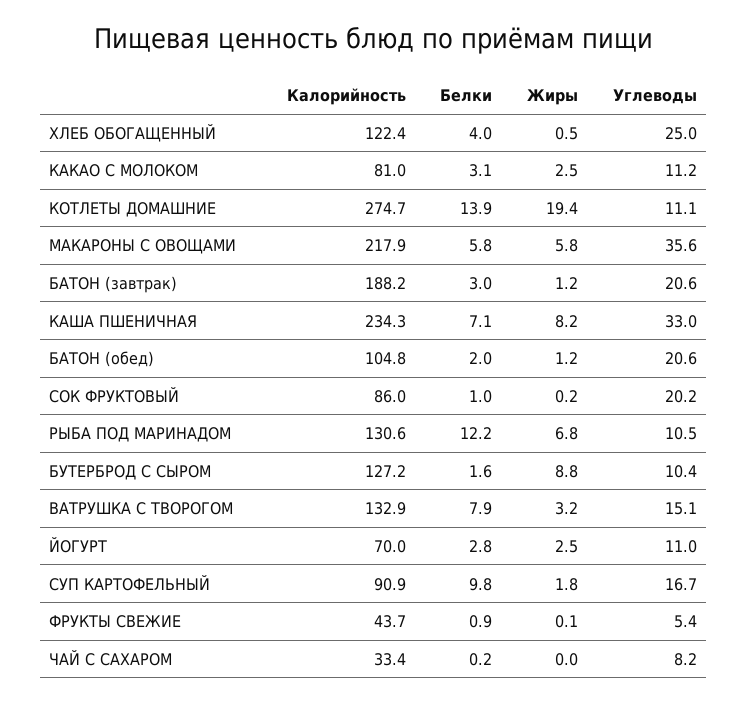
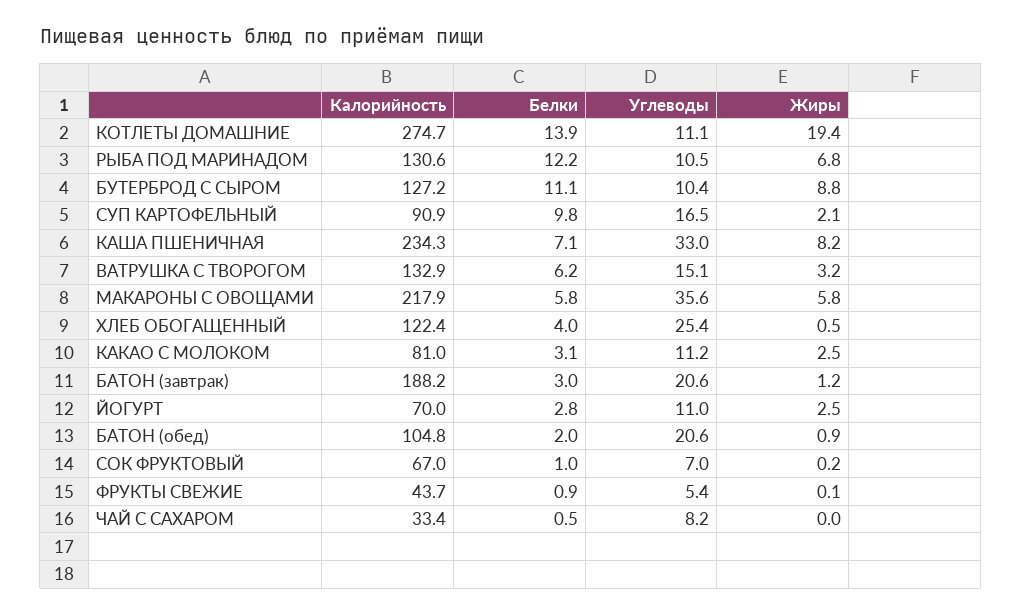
Углеводы, ХЛЕБ ОБОГАЩЕННЫЙ: 25 -> 25.4
Жиры, БАТОН (обед): 1.2 -> 0.9
Калорийность, СОК ФРУКТОВЫЙ: 86 -> 67
Углеводы, СОК ФРУКТОВЫЙ: 20.2 -> 7
Белки, БУТЕРБРОД С СЫРОМ: 1.6 -> 11.1
Белки, ВАТРУШКА С ТВОРОГОМ: 7.9 -> 6.2
Жиры, СУП КАРТОФЕЛЬНЫЙ: 1.8 -> 2.1
Углеводы, СУП КАРТОФЕЛЬНЫЙ: 16.7 -> 16.5
Белки, ЧАЙ С САХАРОМ: 0.2 -> 0.5

